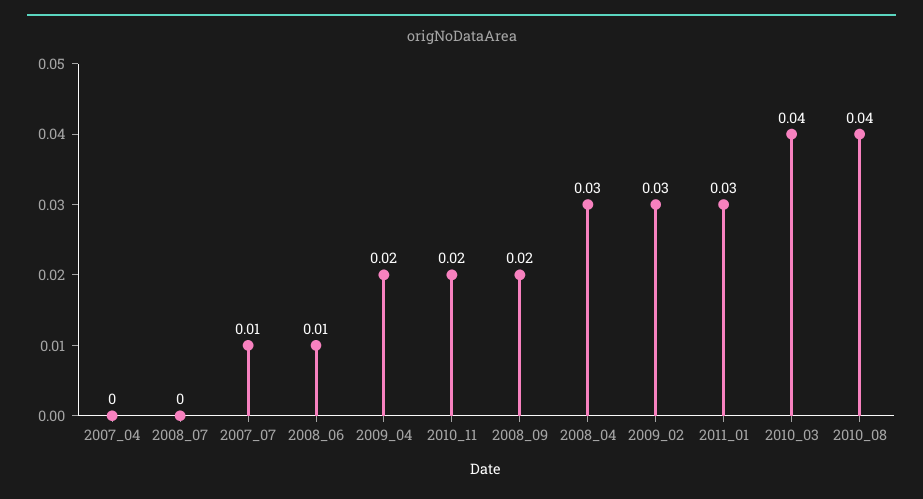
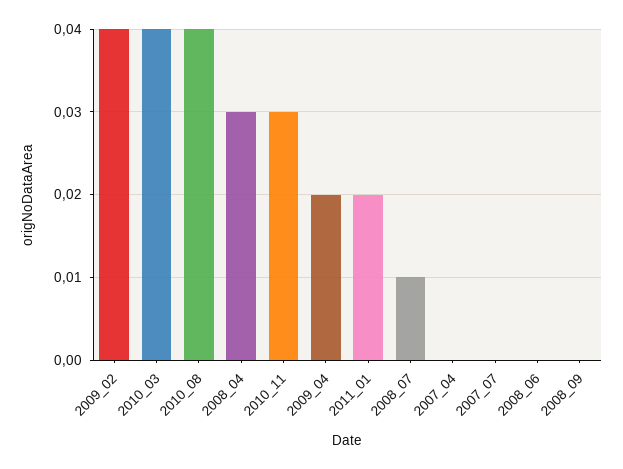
2008_07: 0 -> 0.01
2007_07: 0.01 -> 0
2008_06: 0.01 -> 0
2010_11: 0.02 -> 0.03
2008_09: 0.02 -> 0
2009_02: 0.03 -> 0.04
2011_01: 0.03 -> 0.02

